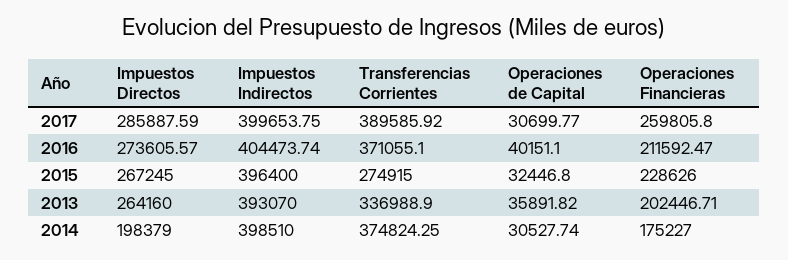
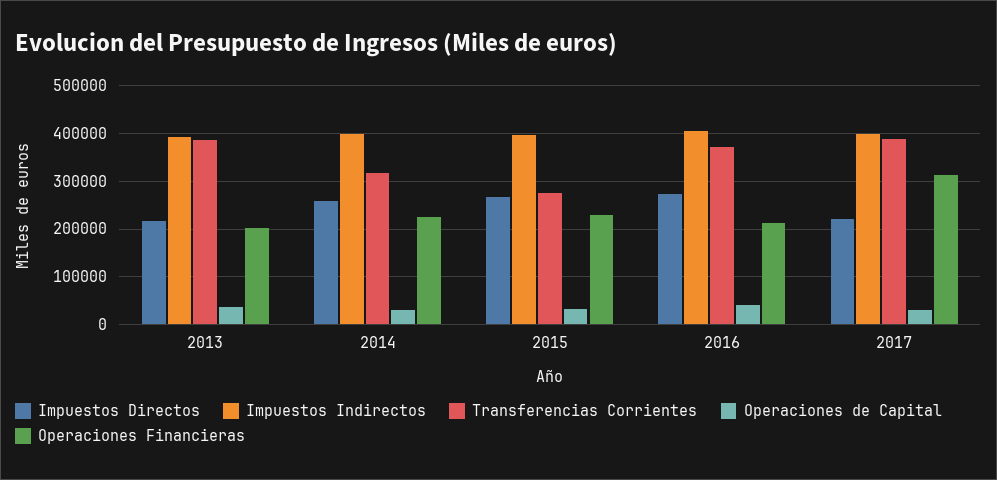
Impuestos Directos, 2017: 285887.59 -> 220000
Operaciones Financieras, 2017: 259805.8 -> 320000
Impuestos Directos, 2013: 264160 -> 220000
Transferencias Corrientes, 2013: 336988.9 -> 380000
Impuestos Directos, 2014: 198379 -> 260000
Transferencias Corrientes, 2014: 374824.25 -> 320000
Operaciones Financieras, 2014: 175227 -> 220000

